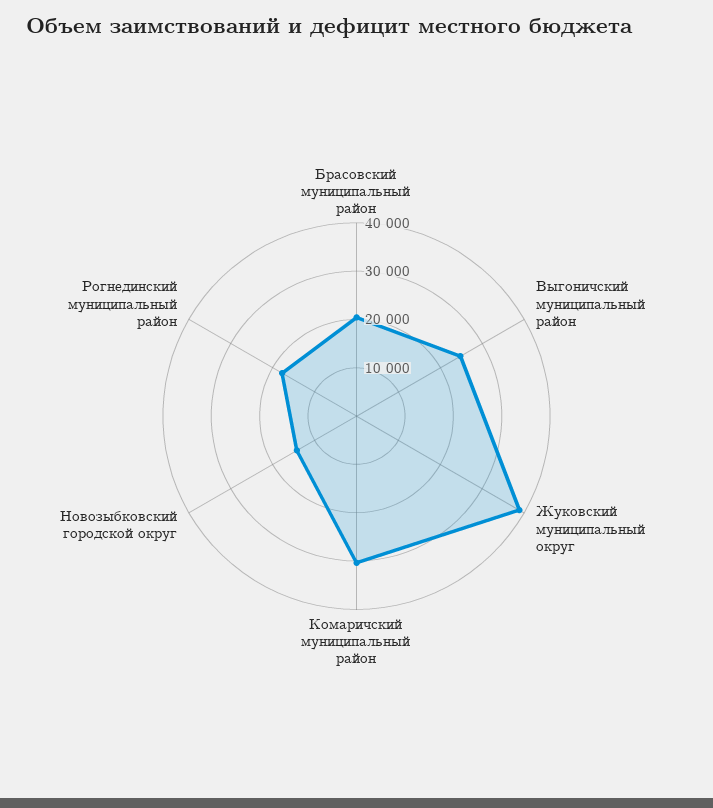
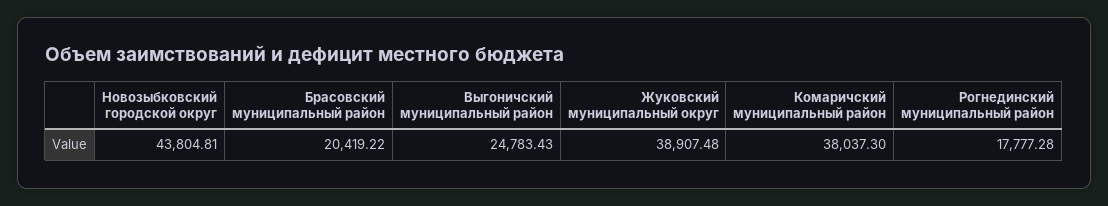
Комаричский муниципальный район: 30000 -> 38037.3
Новозыбковский городской округ: 14000 -> 43804.81

